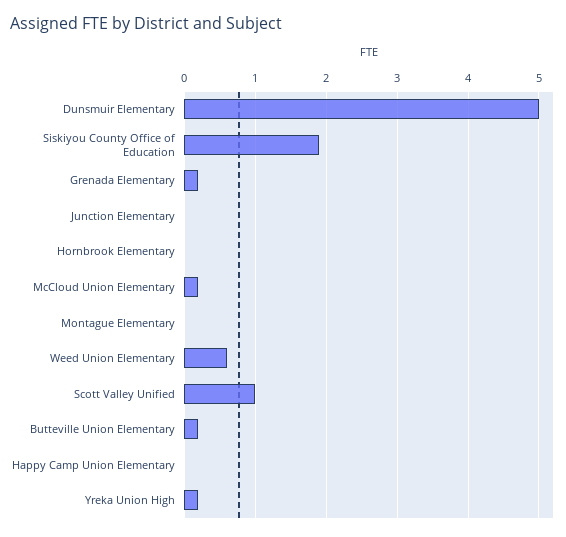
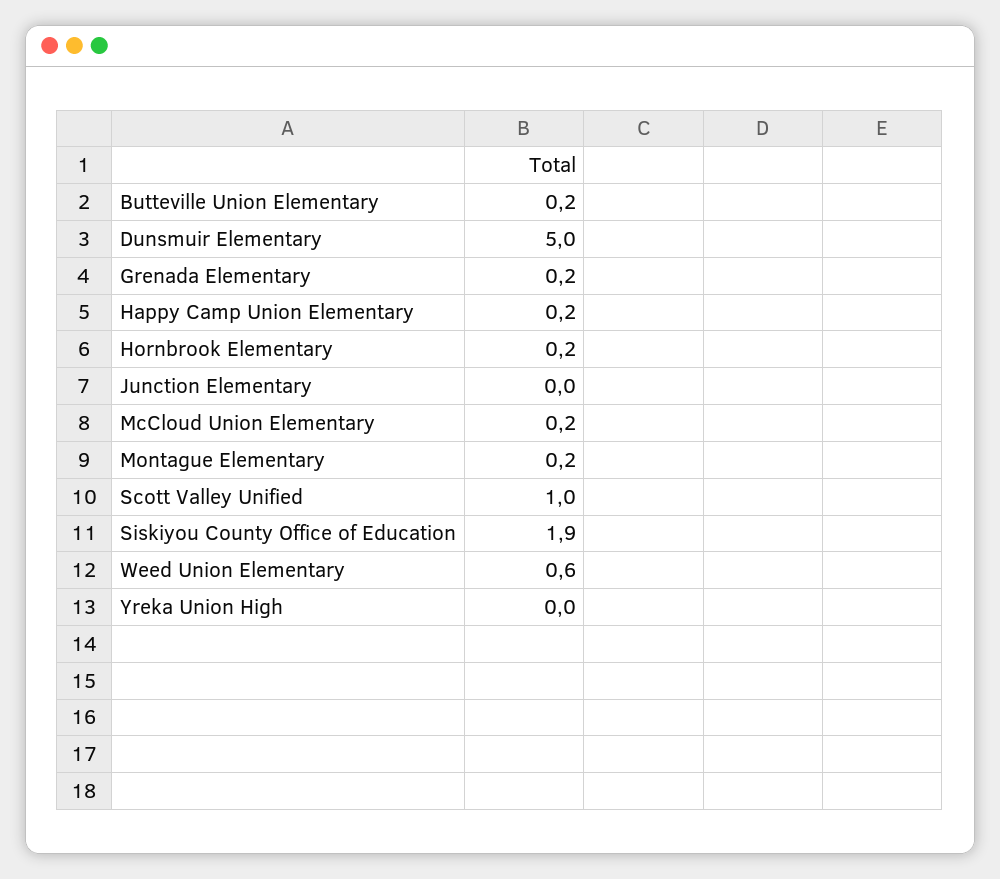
Hornbrook Elementary: 0 -> 0.2
Montague Elementary: 0 -> 0.2
Happy Camp Union Elementary: 0 -> 0.2
Yreka Union High: 0.2 -> 0

